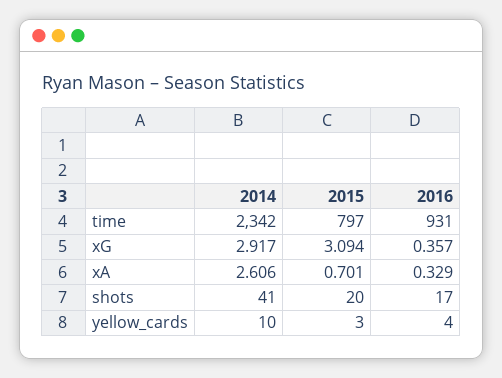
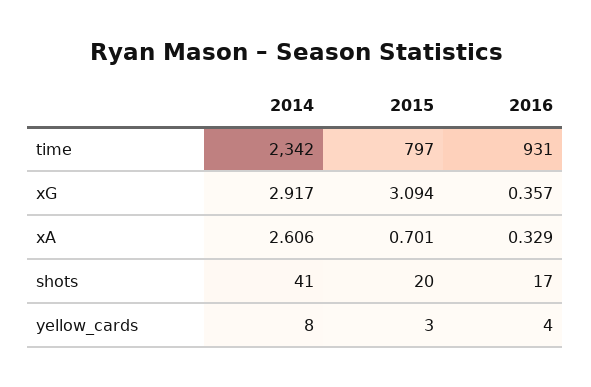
2014, yellow_cards: 10 -> 8

